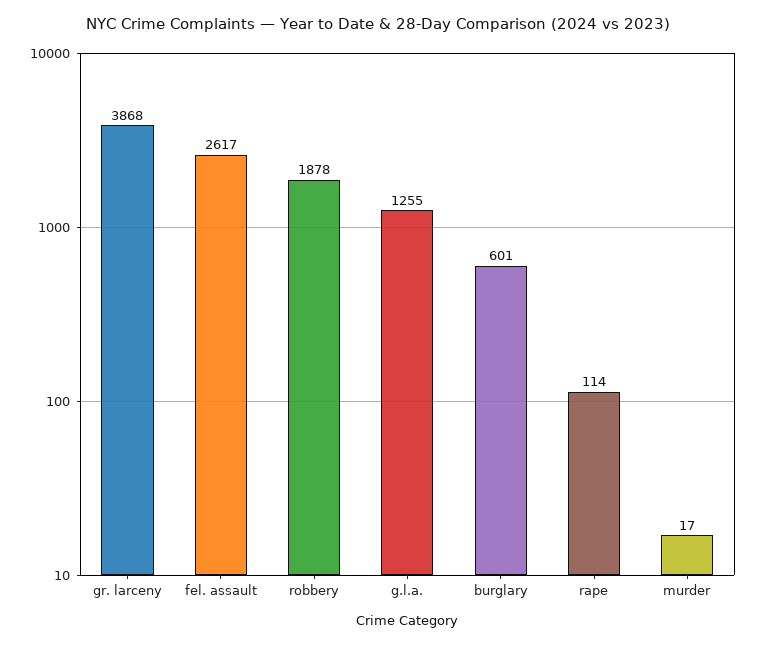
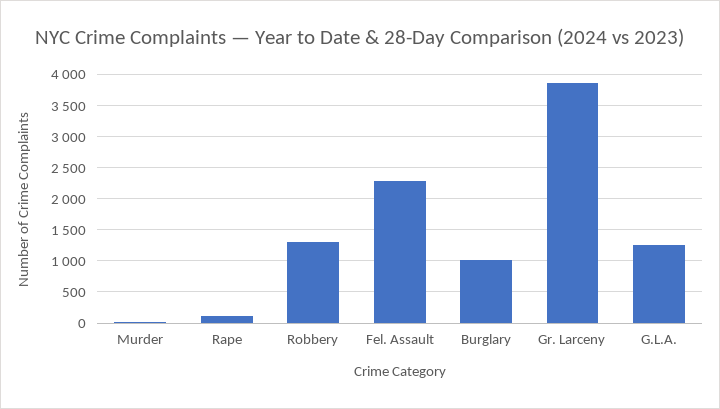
fel. assault: 2617 -> 2300
robbery: 1878 -> 1300
burglary: 601 -> 1000

